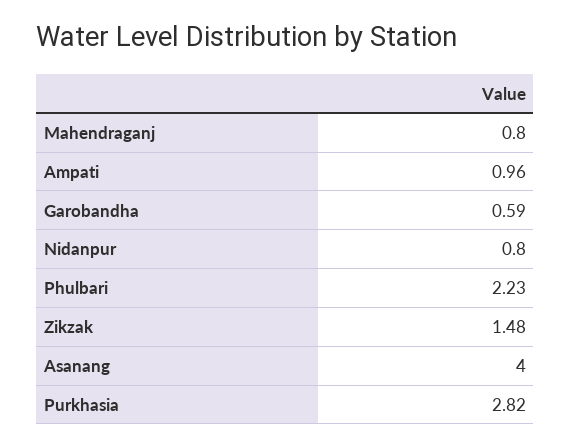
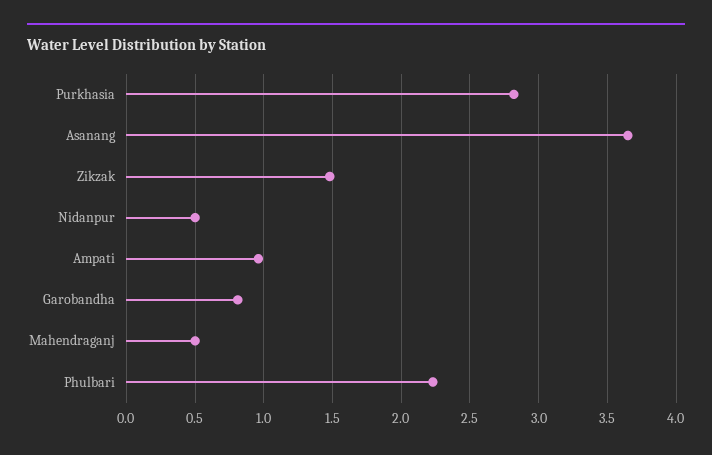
Mahendraganj: 0.8 -> 0.5
Garobandha: 0.59 -> 0.8
Nidanpur: 0.8 -> 0.5
Asanang: 4 -> 3.65

